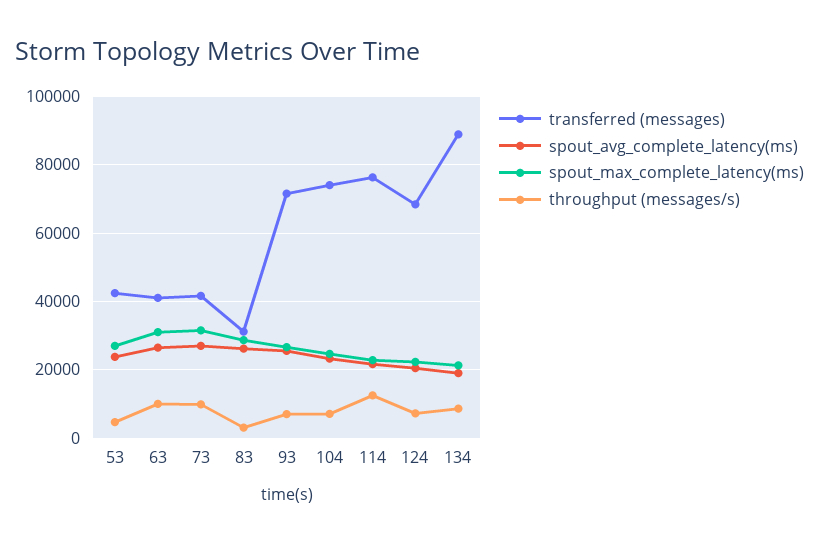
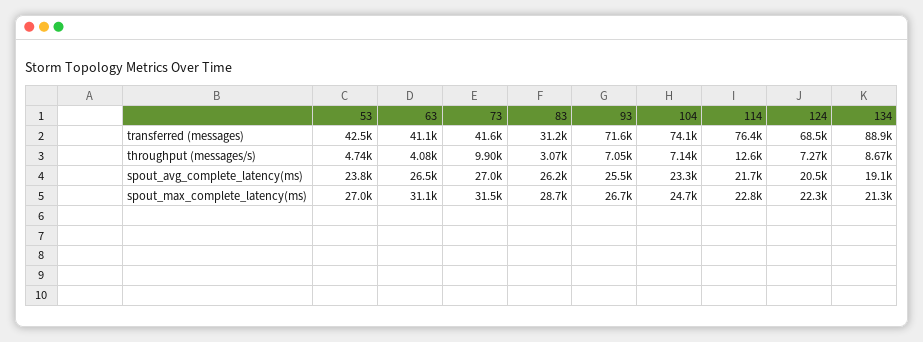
throughput (messages/s), 63: 10000 -> 4080

